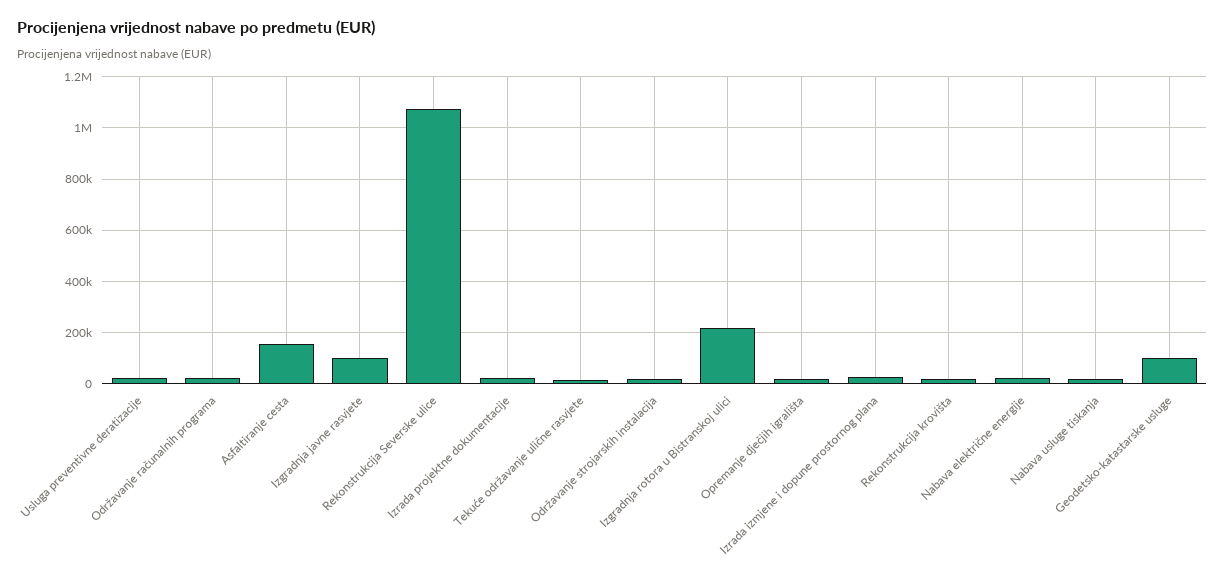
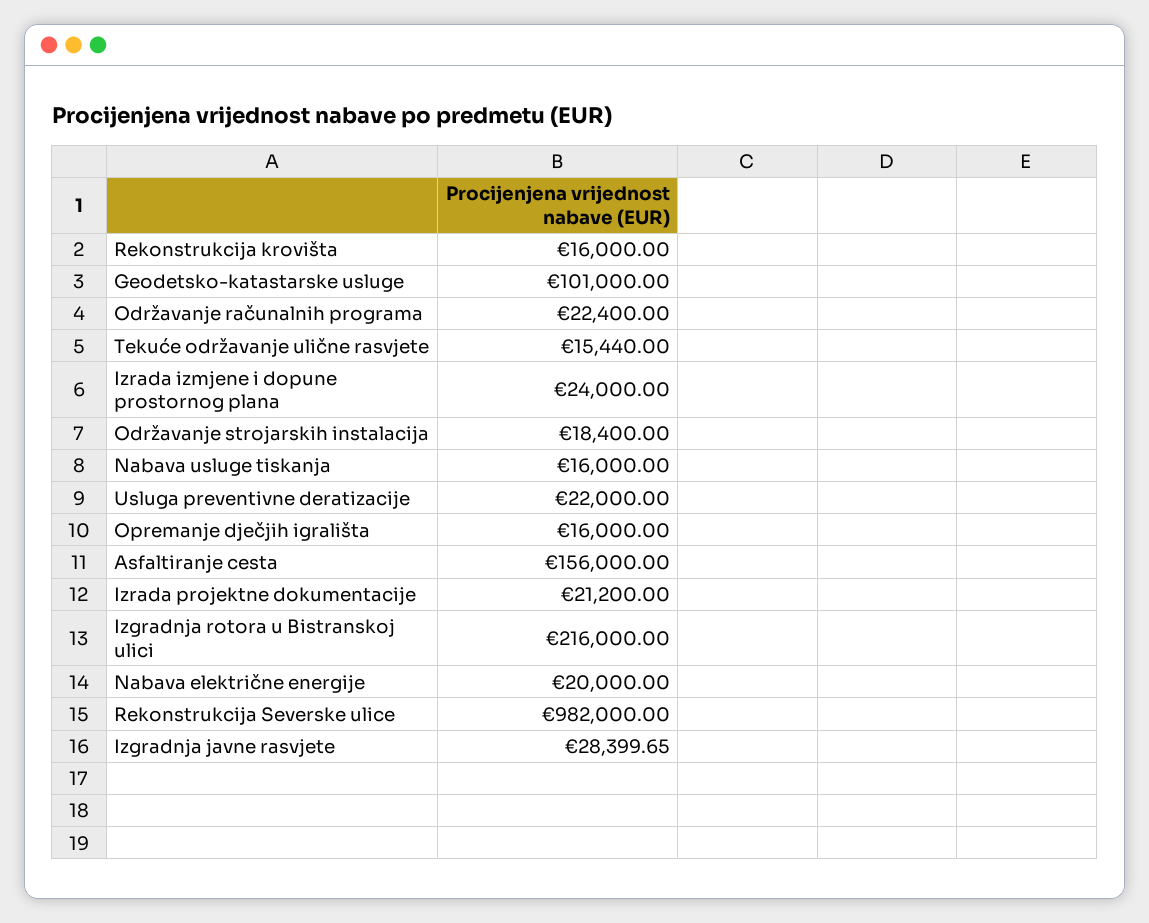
Izgradnja javne rasvjete: 100000 -> 28399.65
Rekonstrukcija Severske ulice: 1075000 -> 982000

